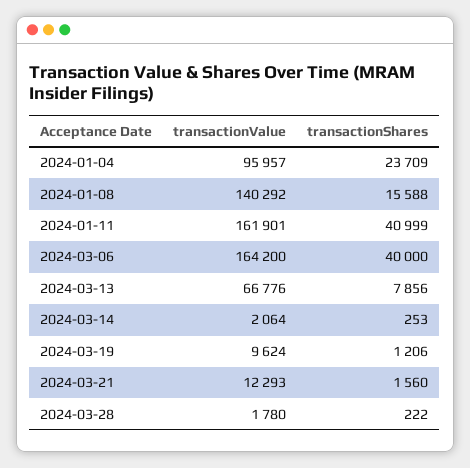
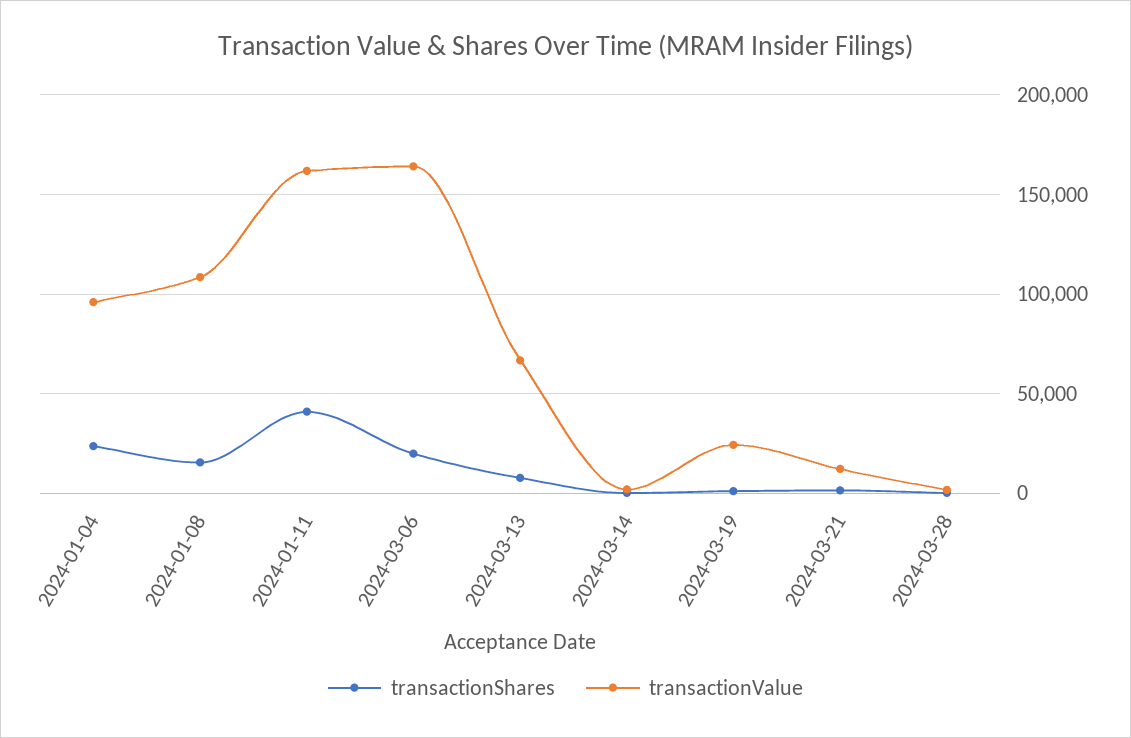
transactionValue, 2024-01-08: 140292 -> 110000
transactionShares, 2024-03-06: 40000 -> 20000
transactionValue, 2024-03-19: 9624 -> 25000

